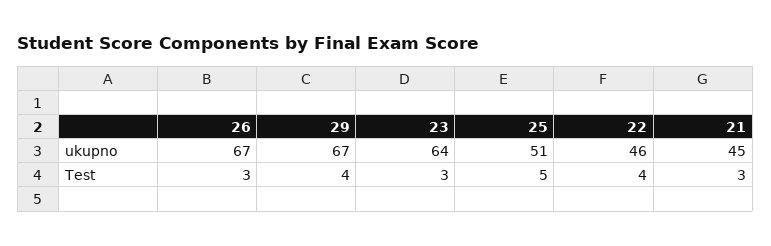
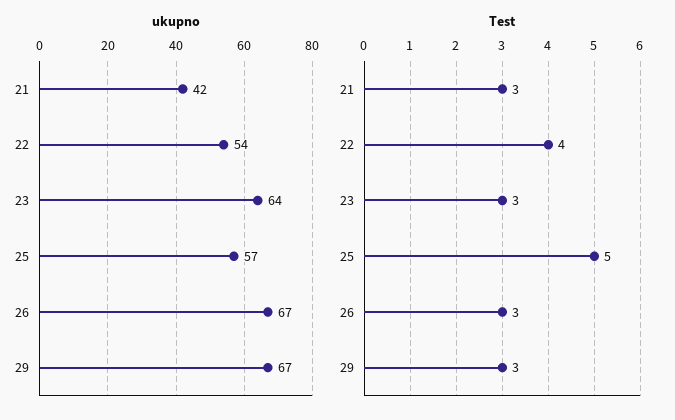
ukupno, 25: 51 -> 57
ukupno, 22: 46 -> 54
ukupno, 21: 45 -> 42
Test, 29: 4 -> 3

